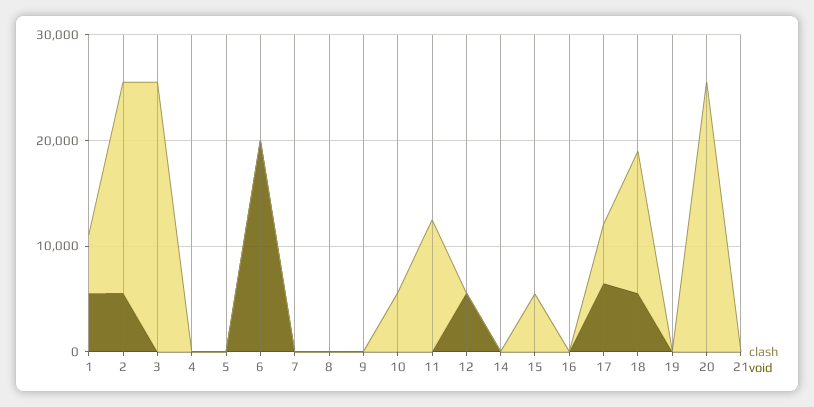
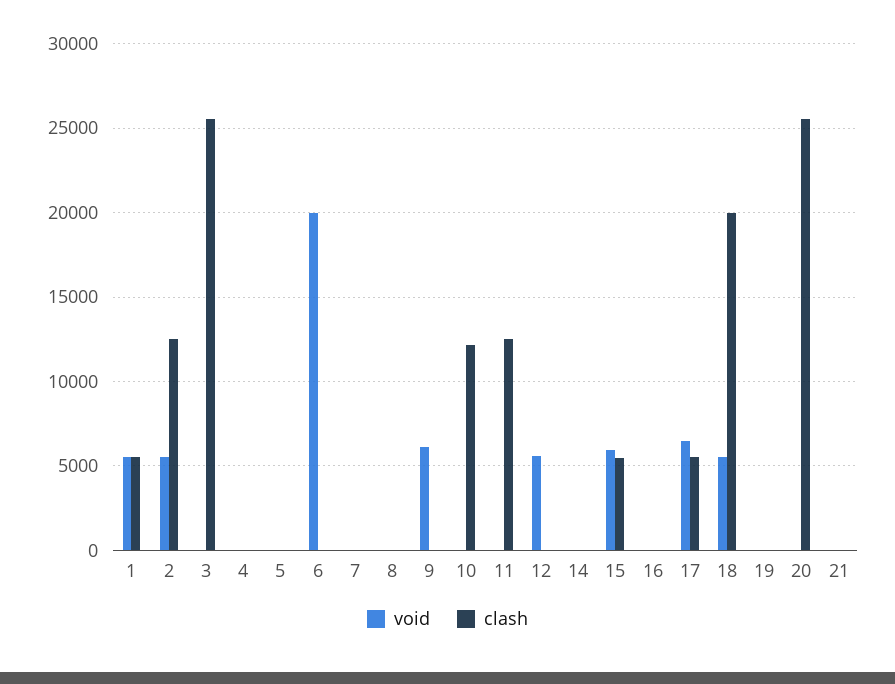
clash, 2: 20000 -> 12500
void, 9: 0 -> 6000
clash, 10: 6000 -> 12000
void, 15: 0 -> 6000
clash, 18: 14000 -> 20000

